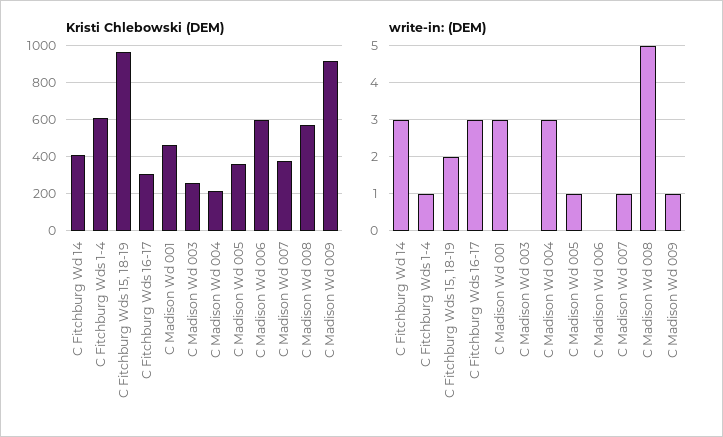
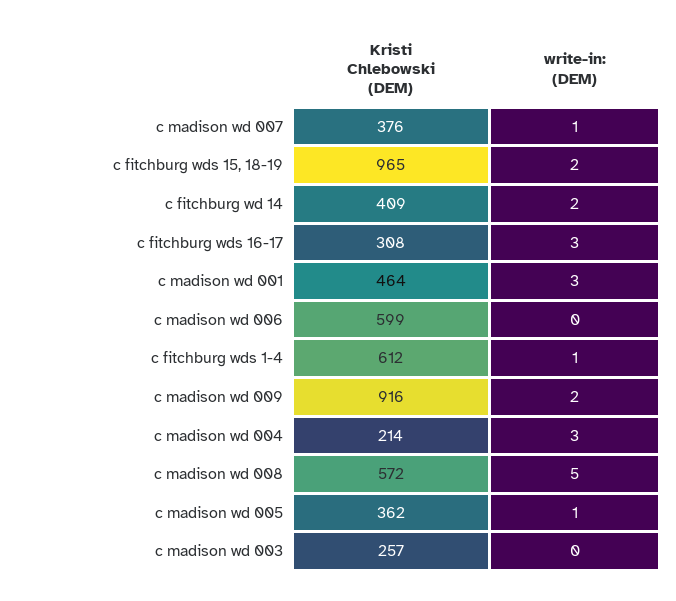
write-in: (DEM), C Fitchburg Wd 14: 3 -> 2
write-in: (DEM), C Madison Wd 009: 1 -> 2

